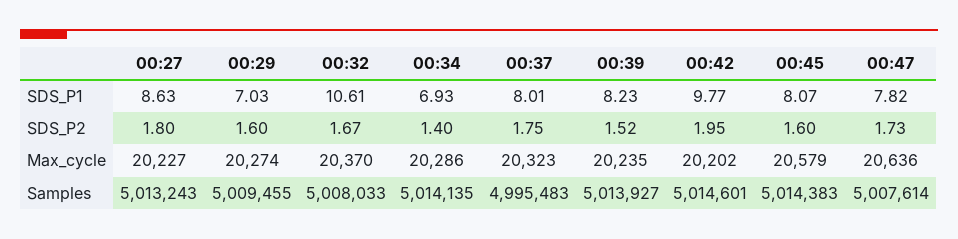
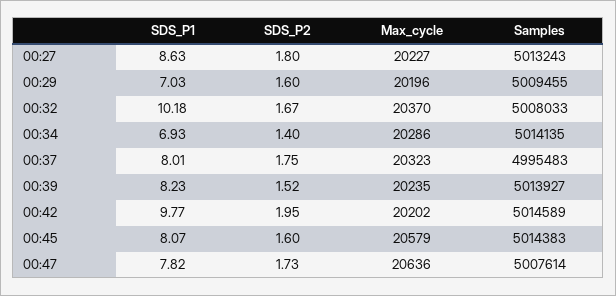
00:32, SDS_P1: 10.61 -> 10.18
00:29, Max_cycle: 20274 -> 20196
00:42, Samples: 5014601 -> 5014589

